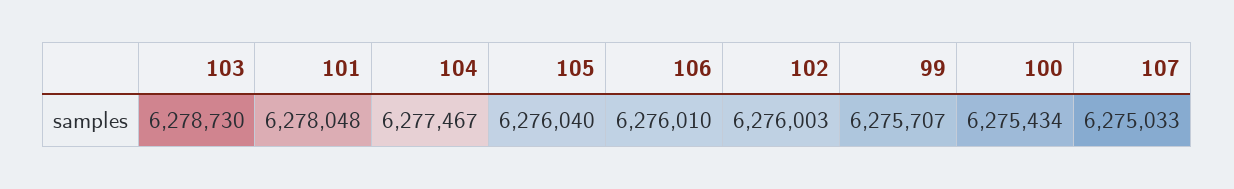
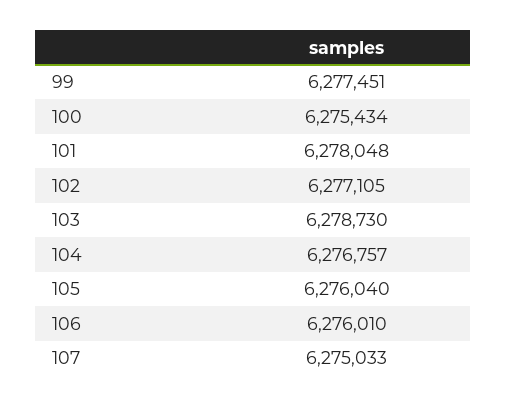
104: 6277467 -> 6276757
102: 6276003 -> 6277105
99: 6275707 -> 6277451

